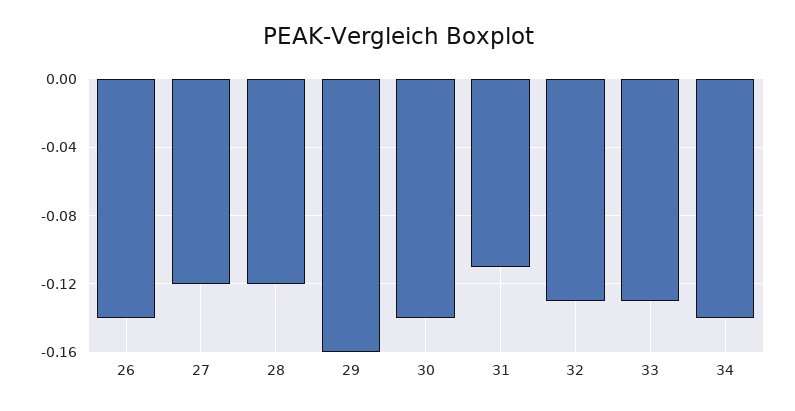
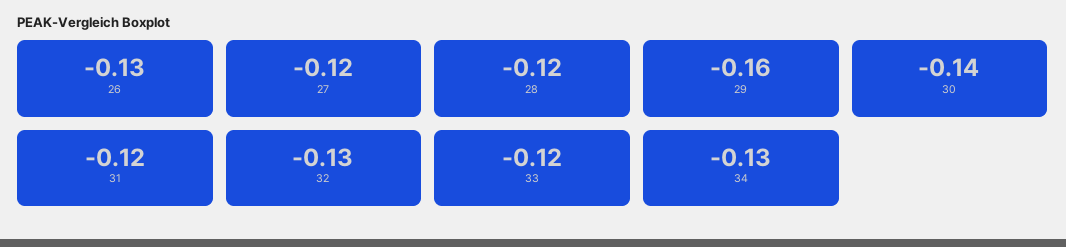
26: -0.14 -> -0.13
31: -0.11 -> -0.12
33: -0.13 -> -0.12
34: -0.14 -> -0.13

